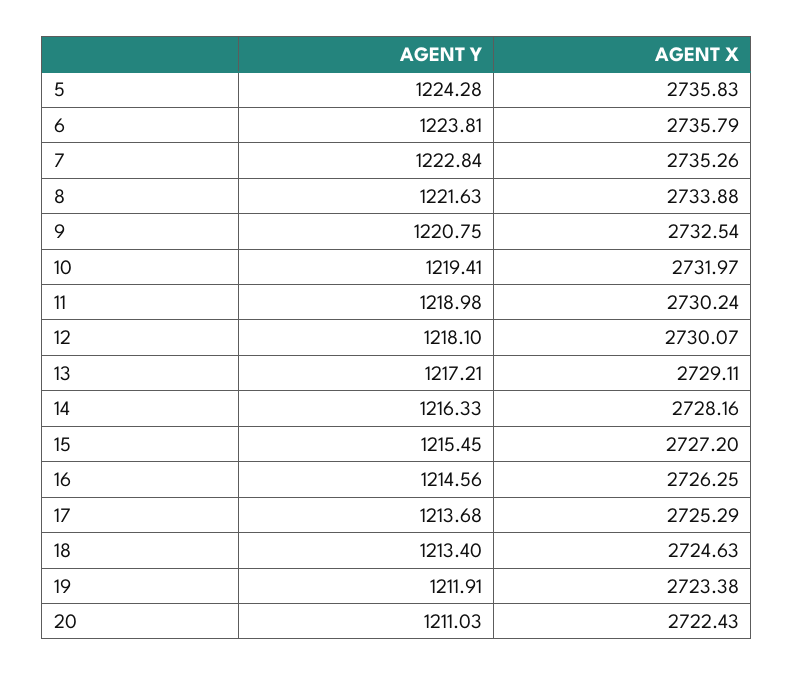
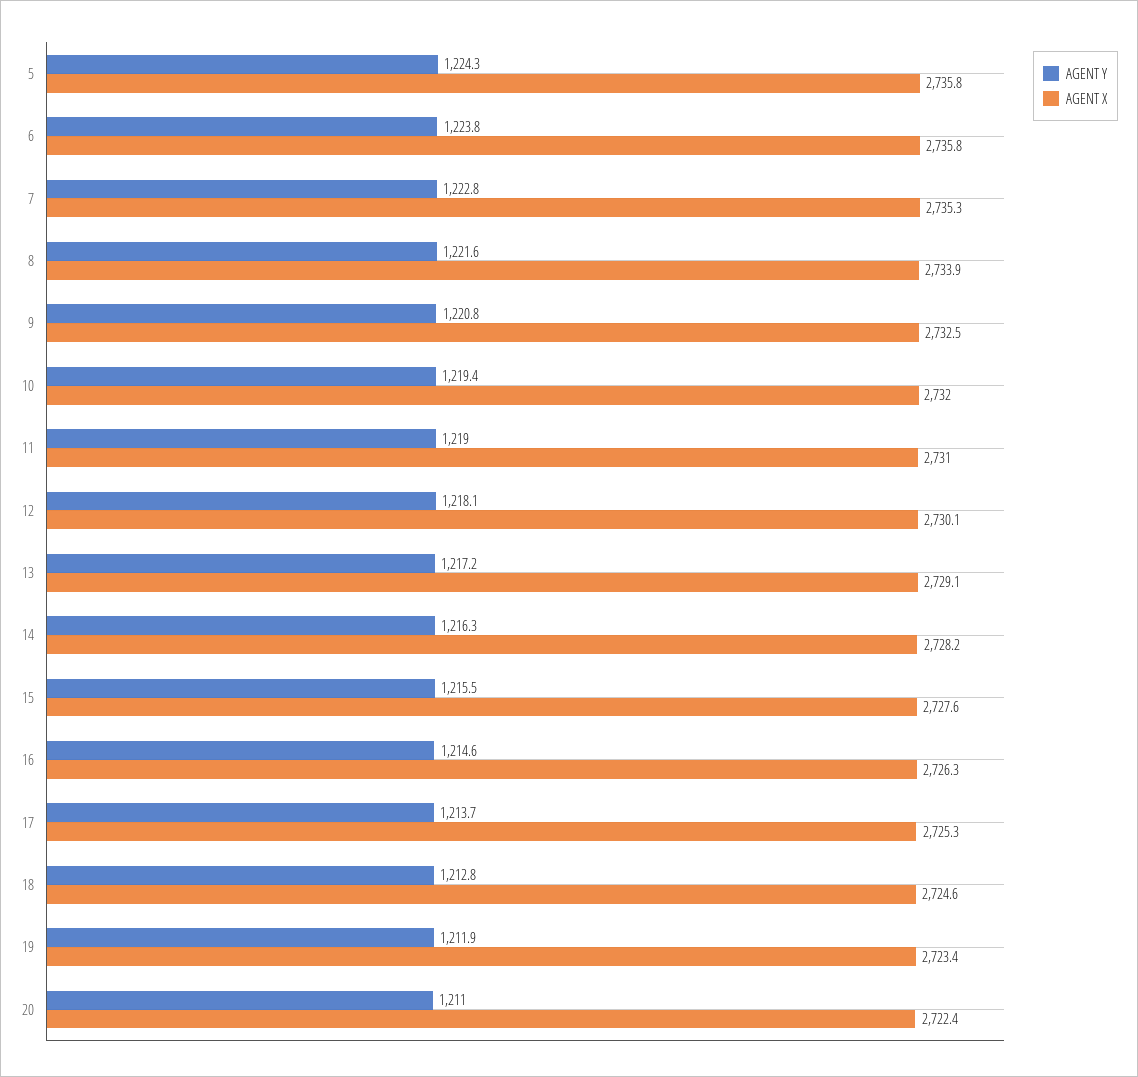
AGENT X, 11: 2730.24 -> 2731
AGENT X, 15: 2727.2 -> 2727.6
AGENT Y, 18: 1213.4 -> 1212.8

